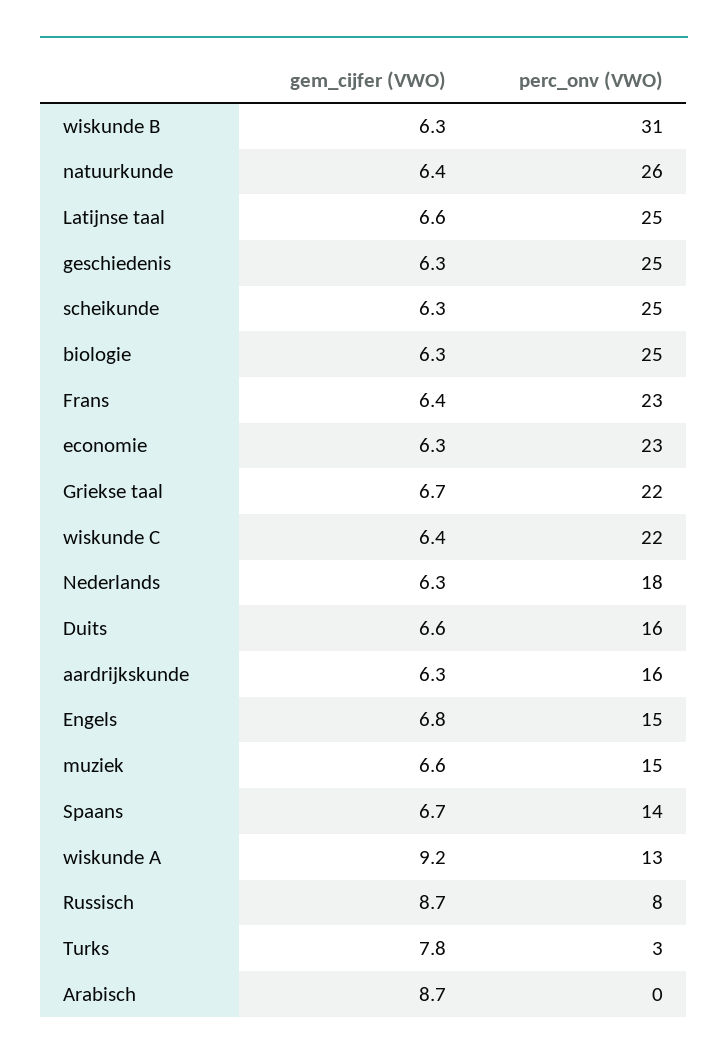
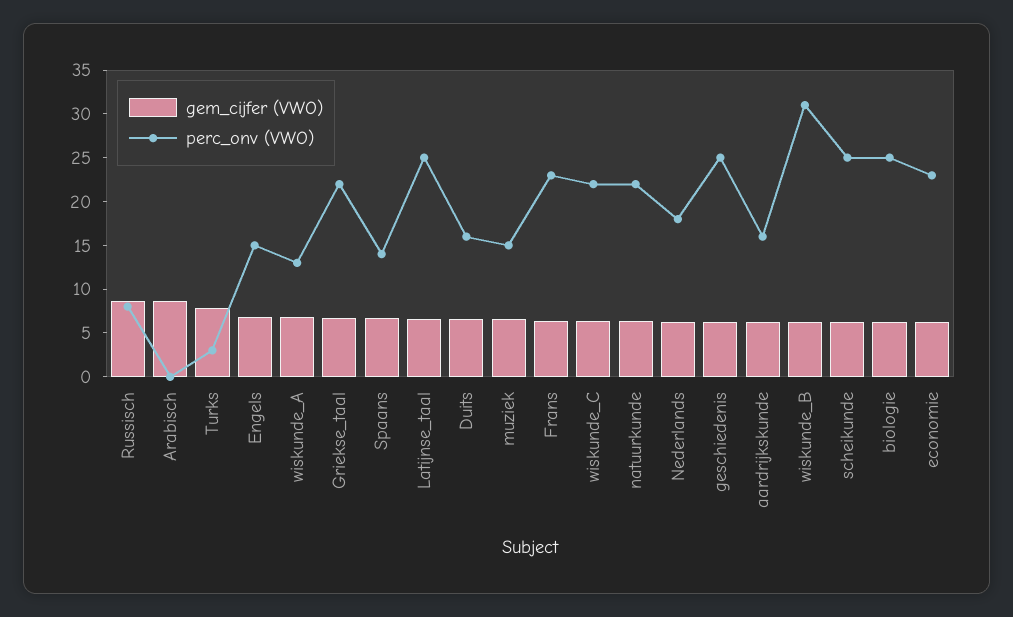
perc_onv (VWO), natuurkunde: 26 -> 22
gem_cijfer (VWO), wiskunde A: 9.2 -> 7

